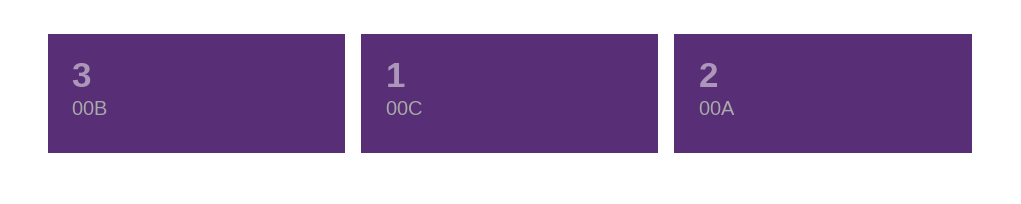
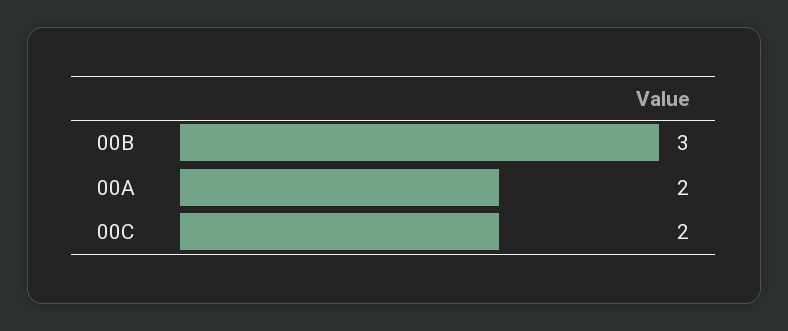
00C: 1 -> 2

